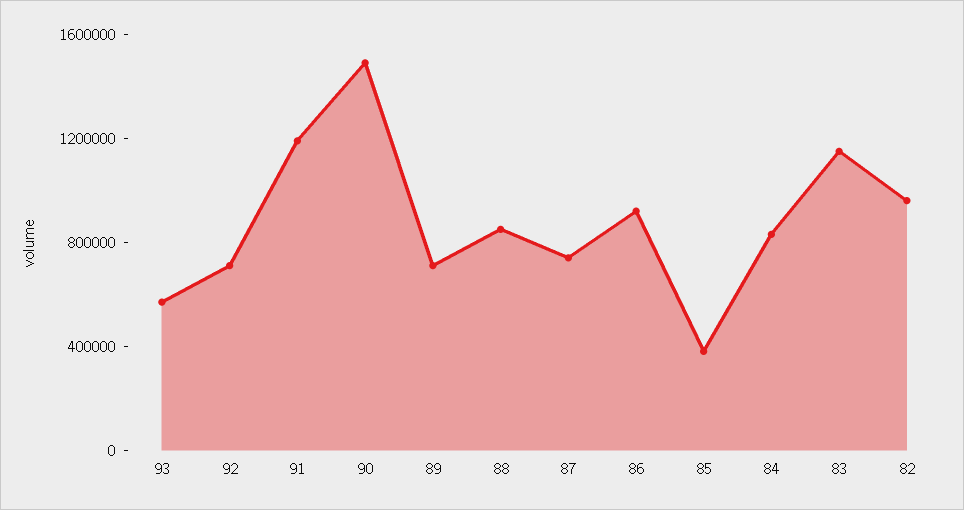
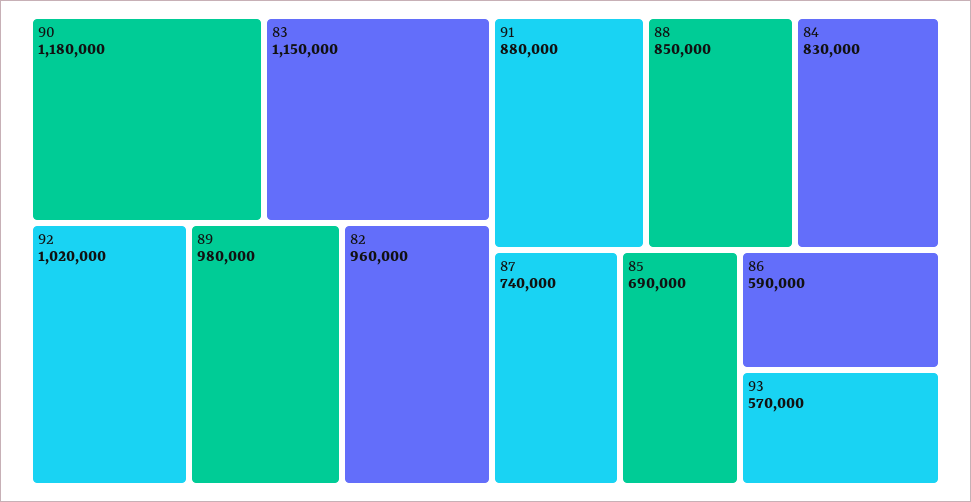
92: 700000 -> 1020000
91: 1200000 -> 880000
90: 1500000 -> 1180000
89: 700000 -> 980000
86: 900000 -> 590000
85: 400000 -> 690000

